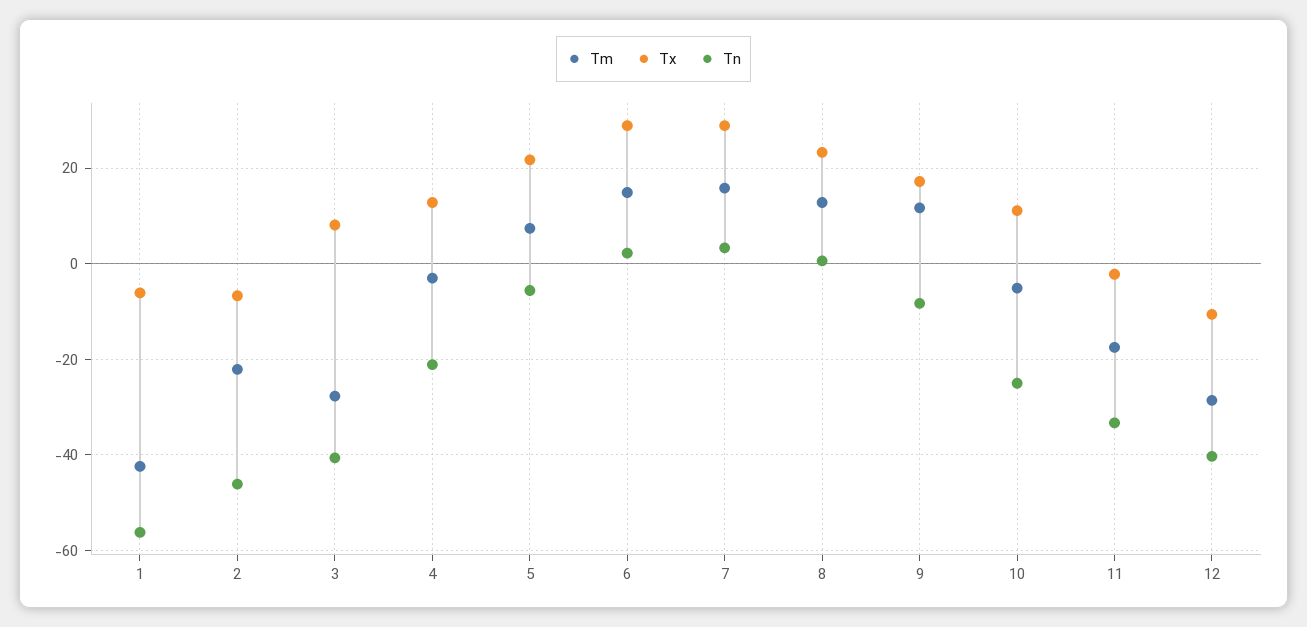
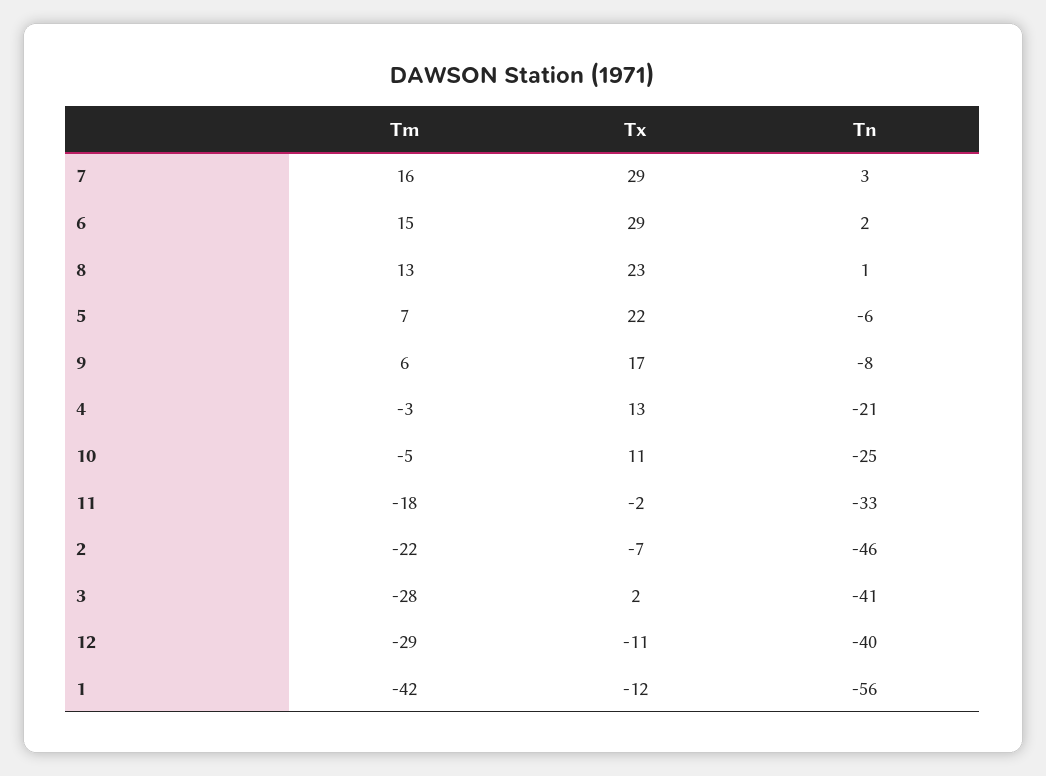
Tx, 1: -6 -> -12
Tx, 3: 8 -> 2
Tm, 9: 12 -> 6

